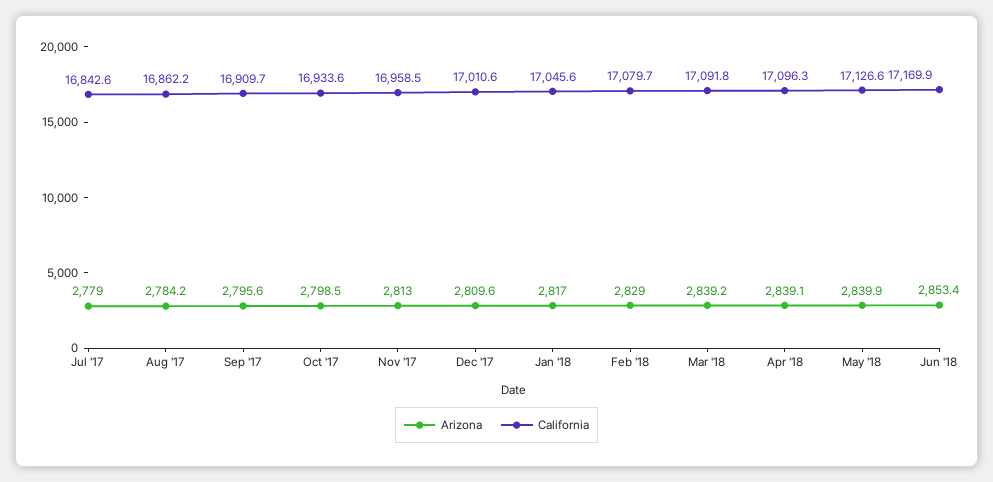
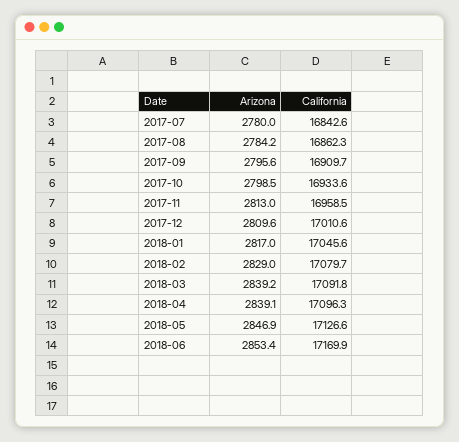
Arizona, Jul '17: 2779 -> 2780
California, Aug '17: 16862.2 -> 16862.3
Arizona, May '18: 2839.9 -> 2846.9

